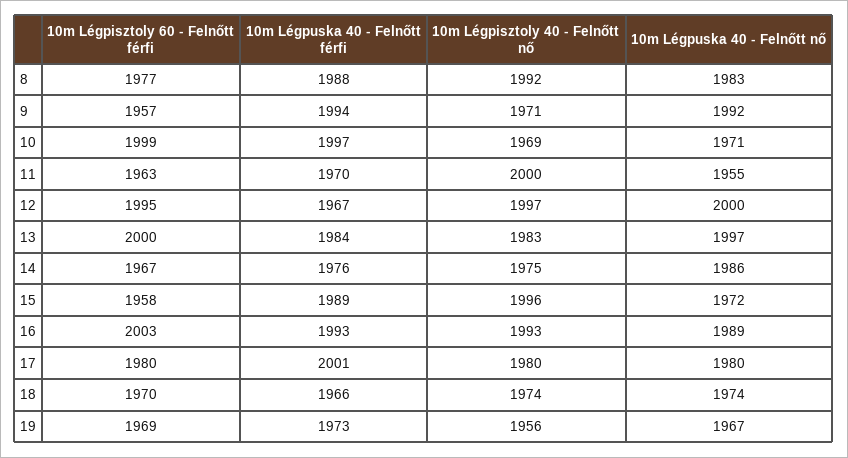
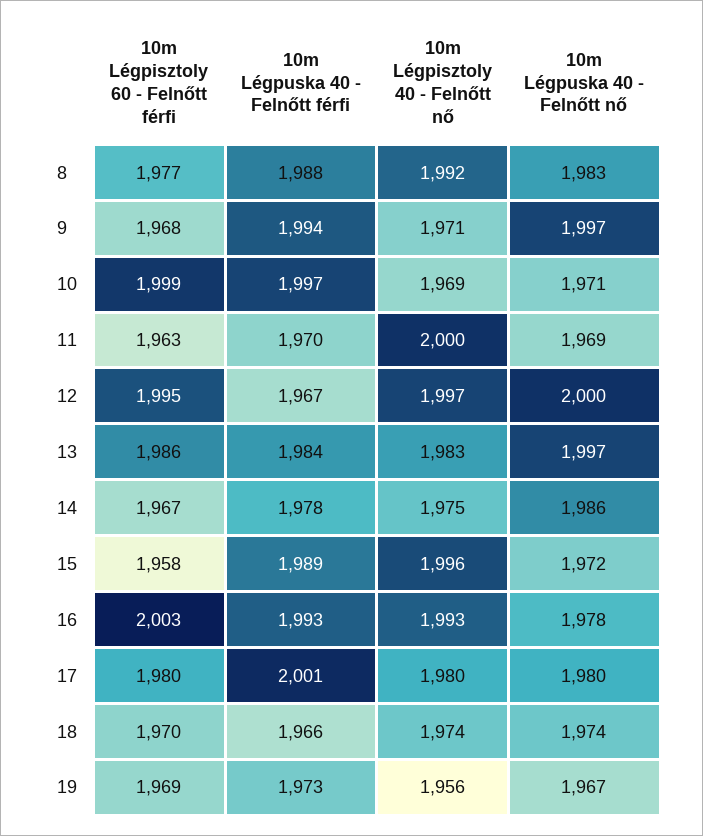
10m Légpisztoly 60 - Felnőtt férfi, 9: 1957 -> 1968
10m Légpuska 40 - Felnőtt nő, 9: 1992 -> 1997
10m Légpuska 40 - Felnőtt nő, 11: 1955 -> 1969
10m Légpisztoly 60 - Felnőtt férfi, 13: 2000 -> 1986
10m Légpuska 40 - Felnőtt férfi, 14: 1976 -> 1978
10m Légpuska 40 - Felnőtt nő, 16: 1989 -> 1978

